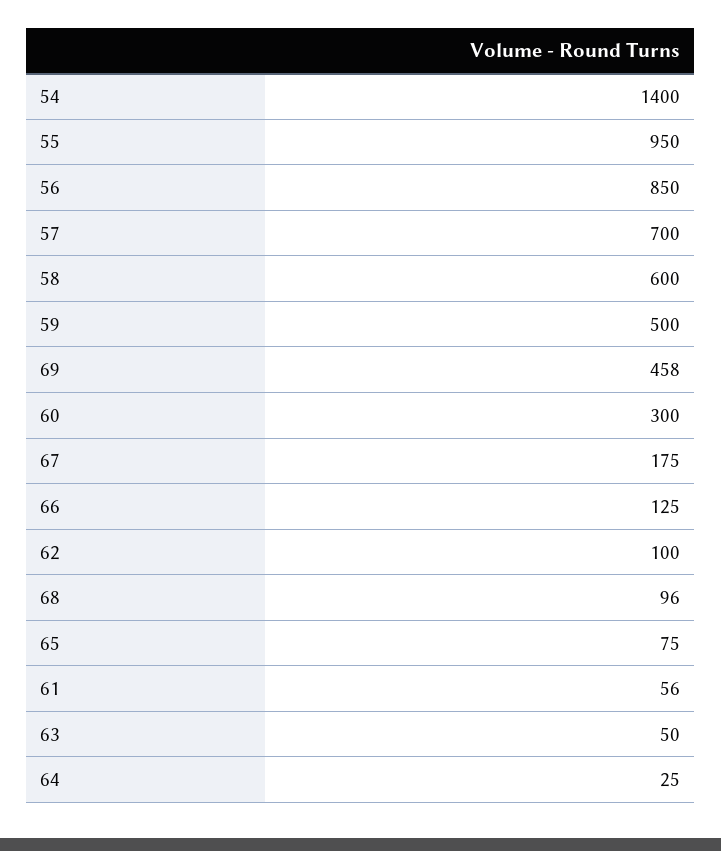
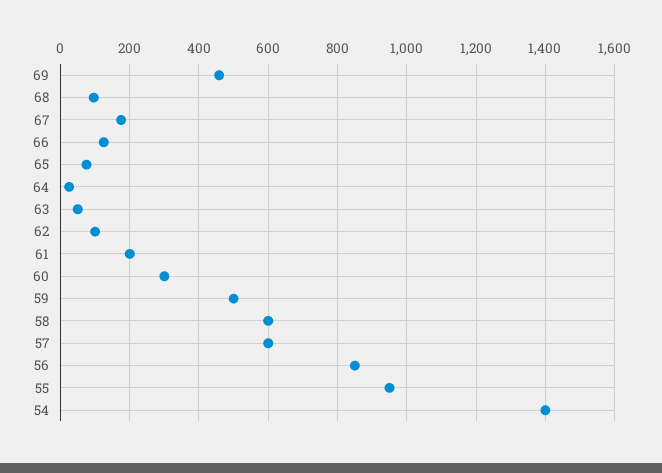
57: 700 -> 600
61: 56 -> 200

